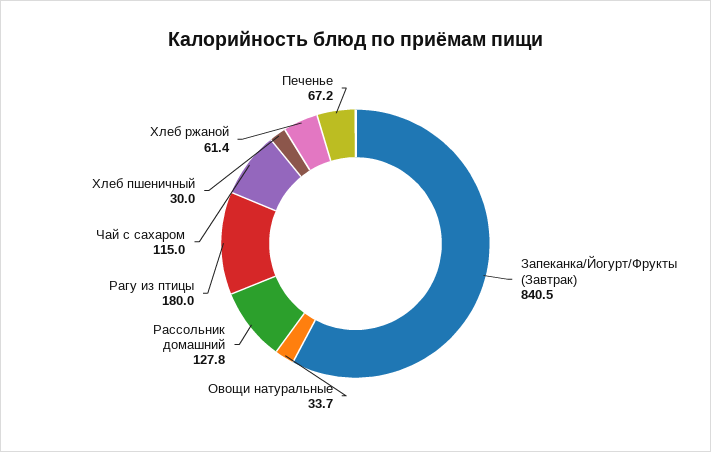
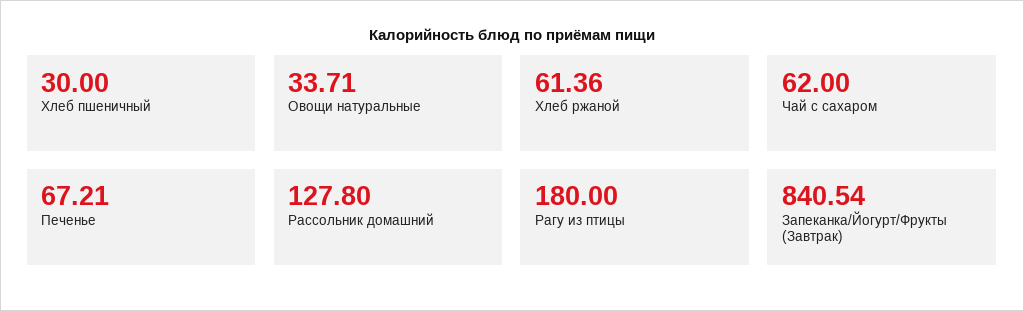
Чай с сахаром: 115 -> 62

